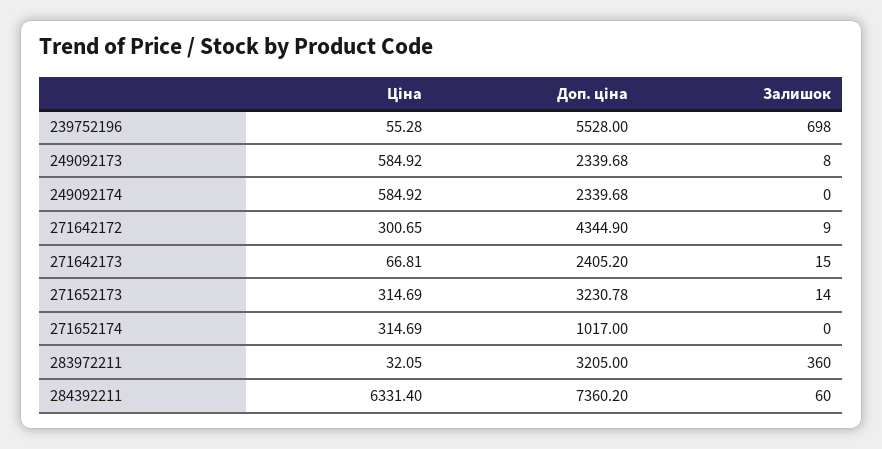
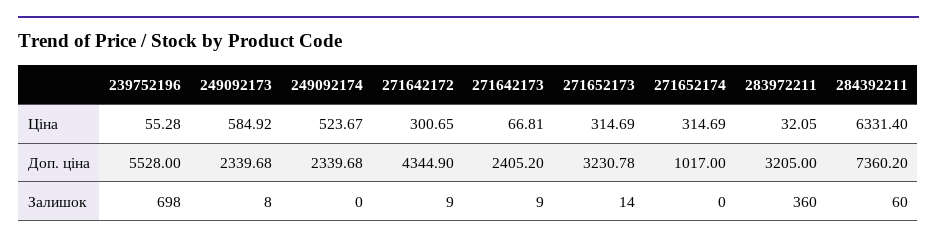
Ціна, 249092174: 584.92 -> 523.67
Залишок, 271642173: 15 -> 9

